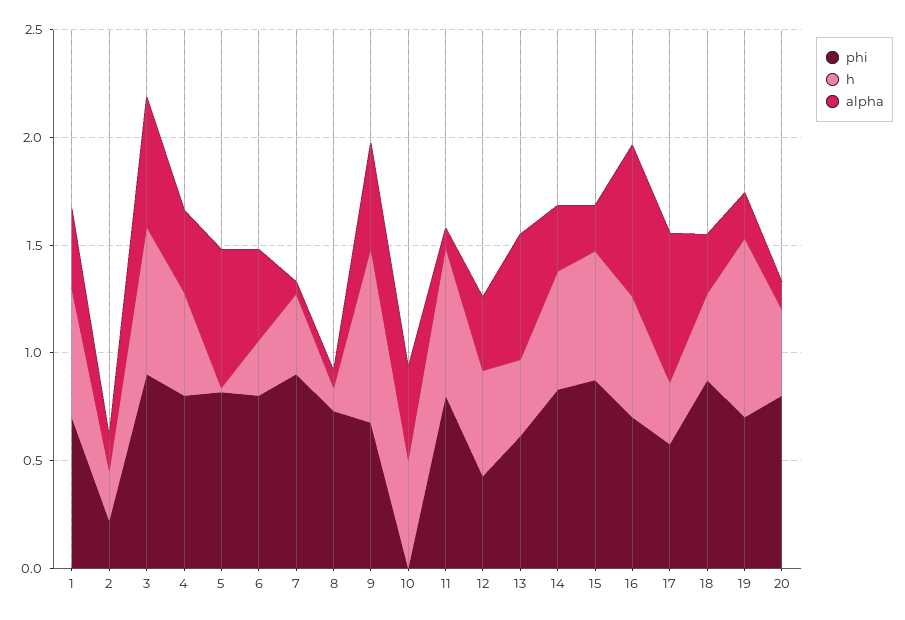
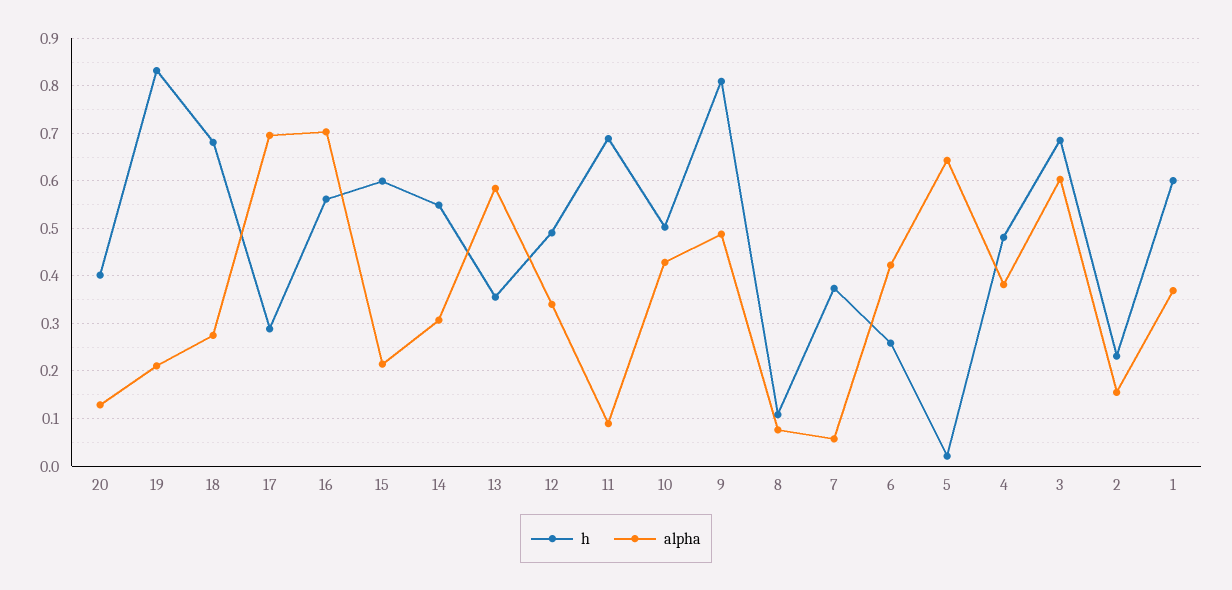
phi, 1: 0.7 -> none
phi, 2: 0.2 -> none
phi, 3: 0.9 -> none
phi, 4: 0.8 -> none
phi, 5: 0.8 -> none
phi, 6: 0.8 -> none
phi, 7: 0.9 -> none
phi, 8: 0.7 -> none
phi, 9: 0.7 -> none
phi, 10: 0 -> none
phi, 11: 0.8 -> none
phi, 12: 0.4 -> none
phi, 13: 0.6 -> none
phi, 14: 0.8 -> none
phi, 15: 0.9 -> none
phi, 16: 0.7 -> none
phi, 17: 0.6 -> none
phi, 18: 0.9 -> none
h, 18: 0.4 -> 0.68
phi, 19: 0.7 -> none
phi, 20: 0.8 -> none

